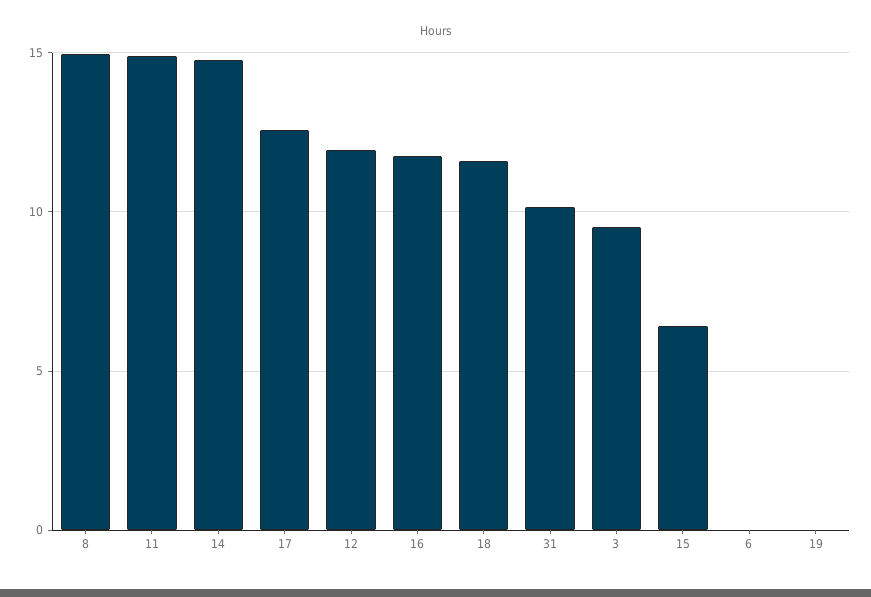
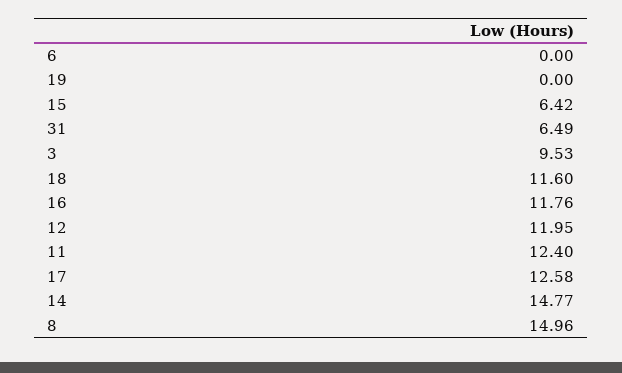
11: 15 -> 12.4
31: 10 -> 6.49

